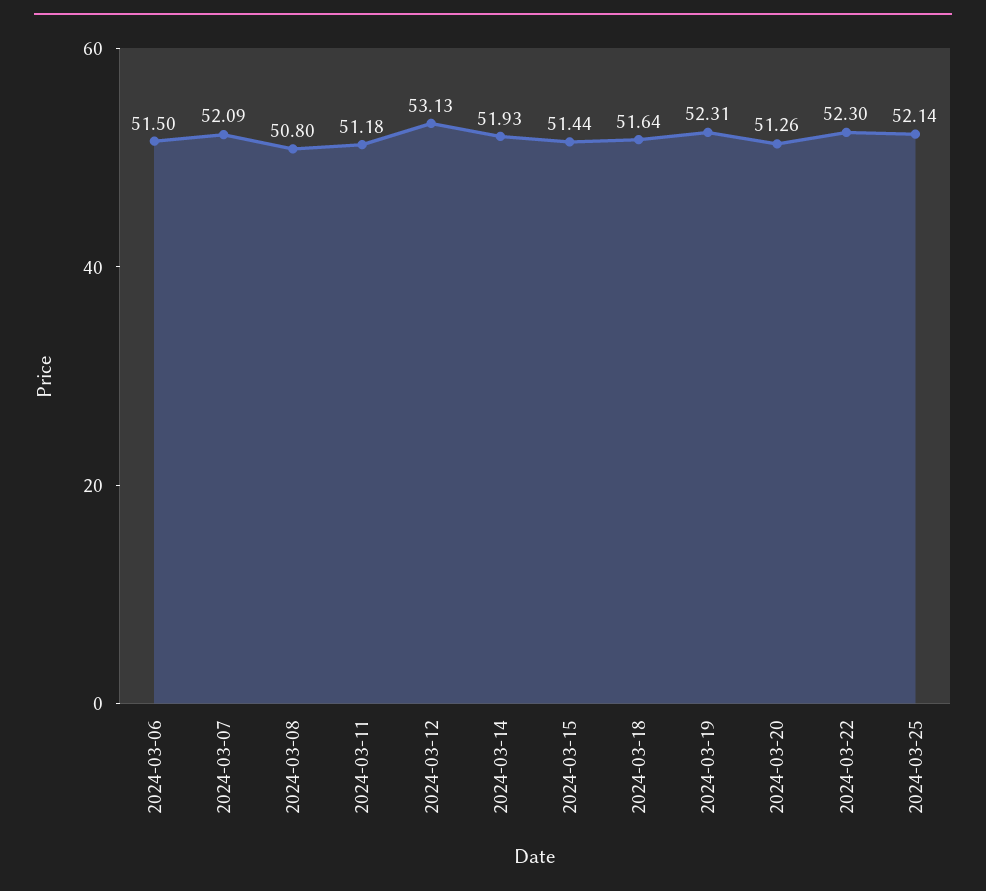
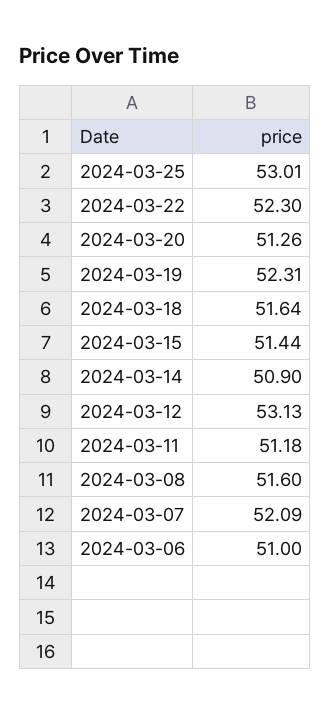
2024-03-06: 51.5 -> 51
2024-03-08: 50.8 -> 51.6
2024-03-14: 51.93 -> 50.9
2024-03-25: 52.14 -> 53.01

